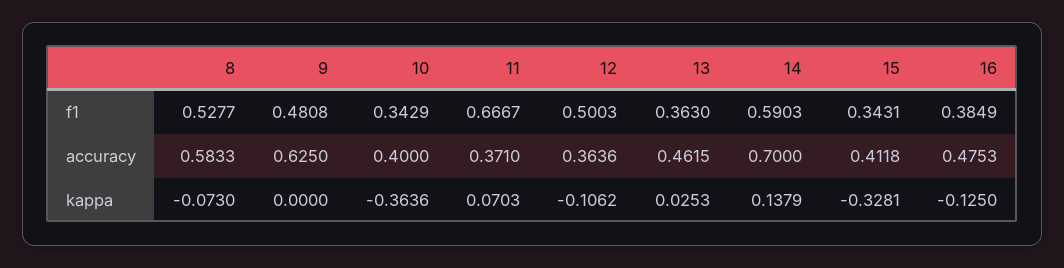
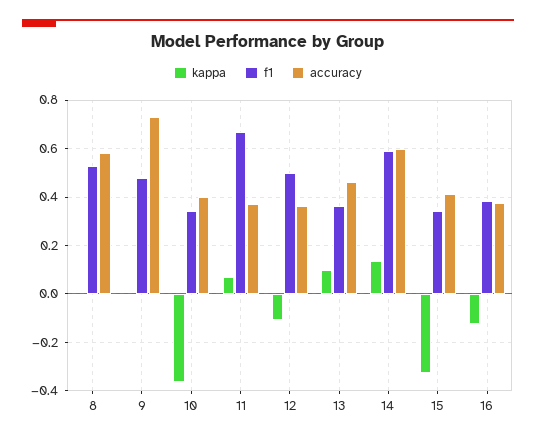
accuracy, 9: 0.625 -> 0.725
accuracy, 14: 0.7 -> 0.6
accuracy, 16: 0.4753 -> 0.375
kappa, 8: -0.073 -> 0
kappa, 13: 0.0253 -> 0.1

